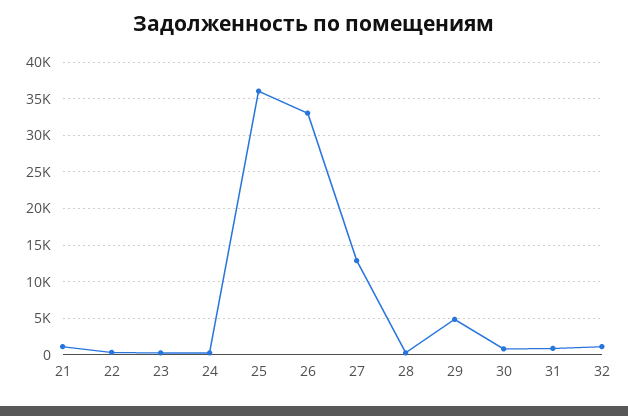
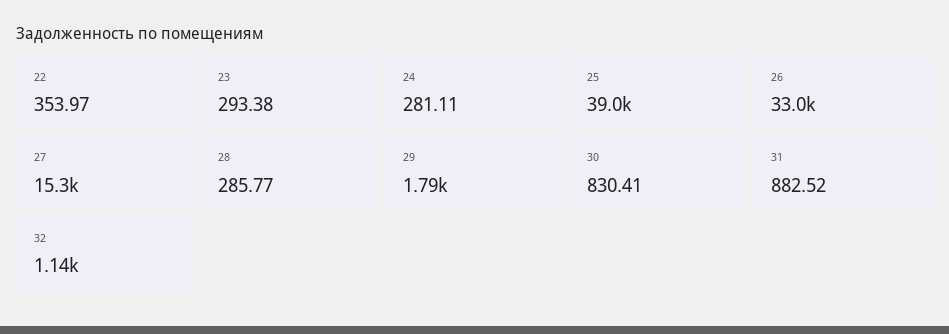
21: 1000 -> none
25: 36000 -> 39000
27: 13000 -> 15300
29: 5000 -> 1790

